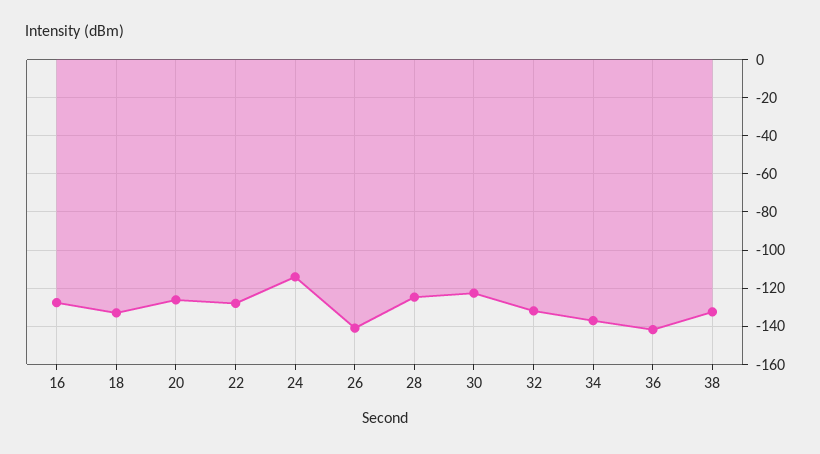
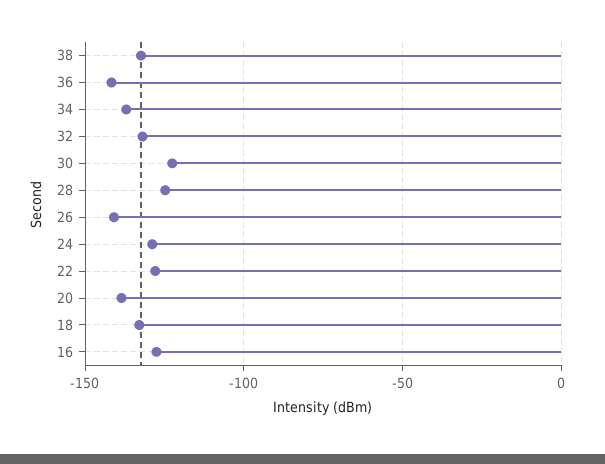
20: -125 -> -140
24: -115 -> -130

